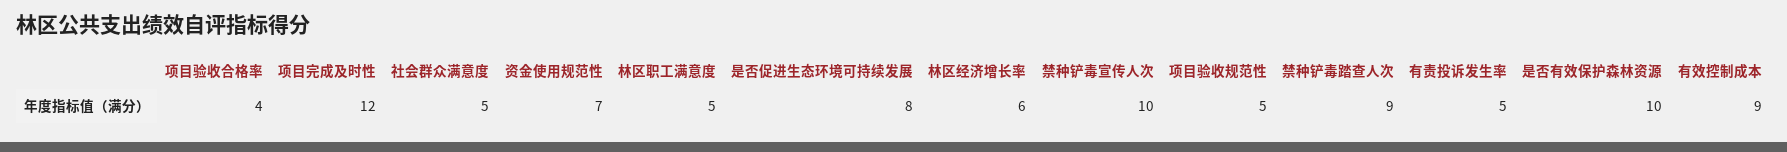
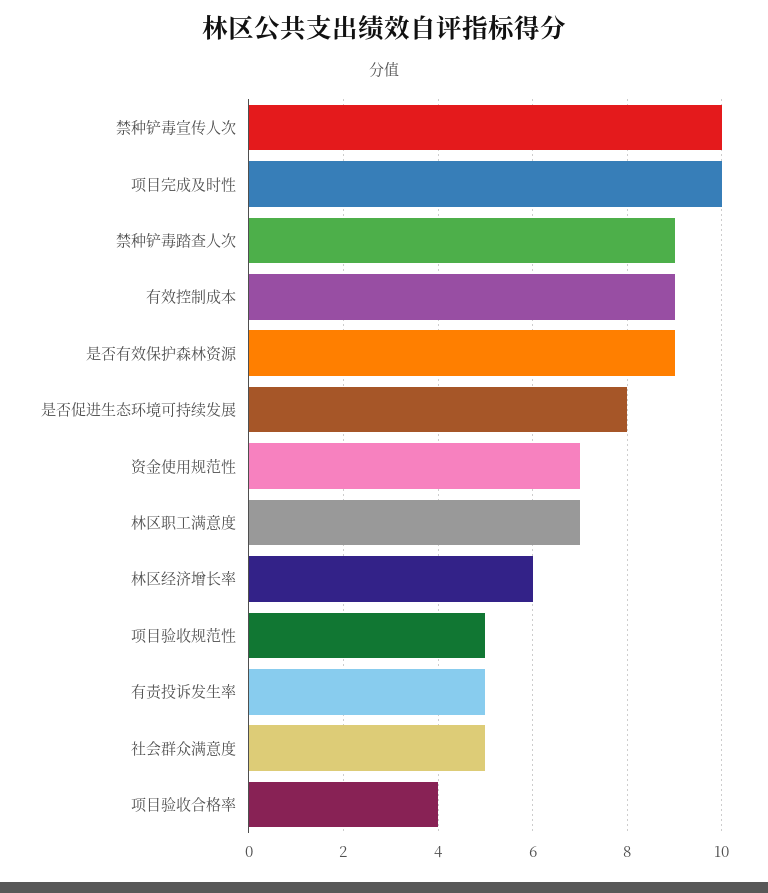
项目完成及时性: 12 -> 10
林区职工满意度: 5 -> 7
是否有效保护森林资源: 10 -> 9

